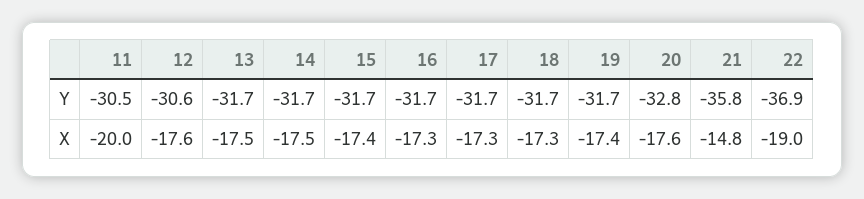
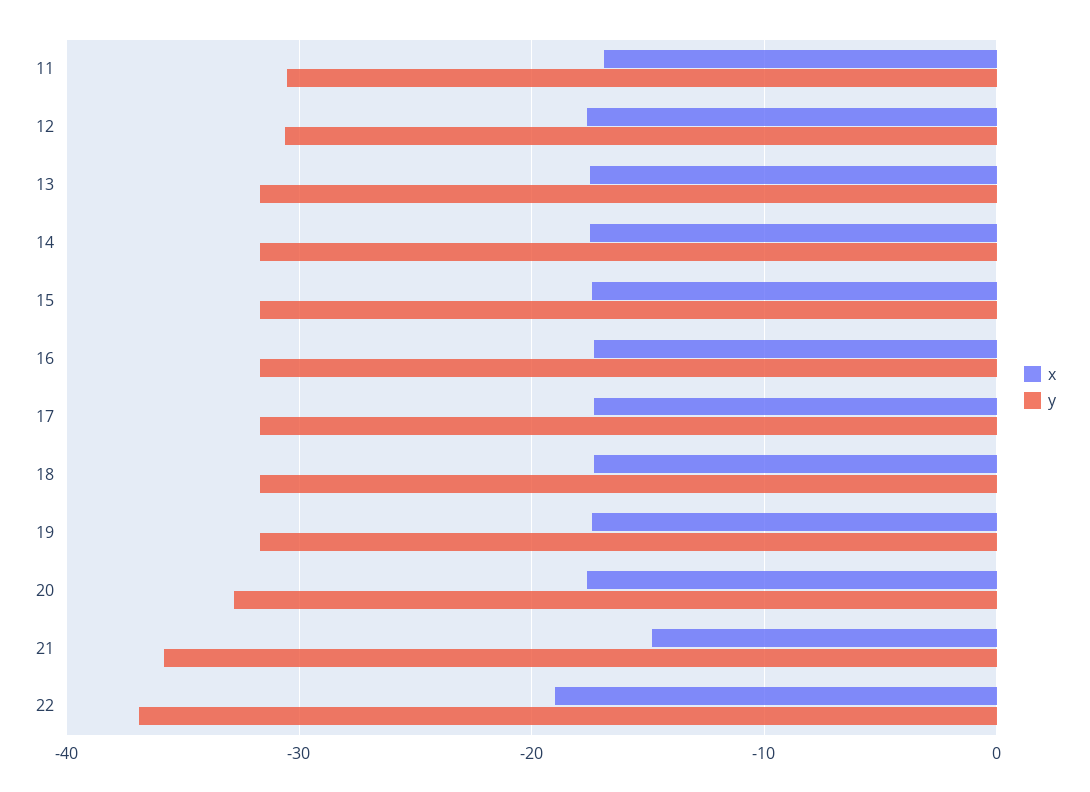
X, 11: -20 -> -17

